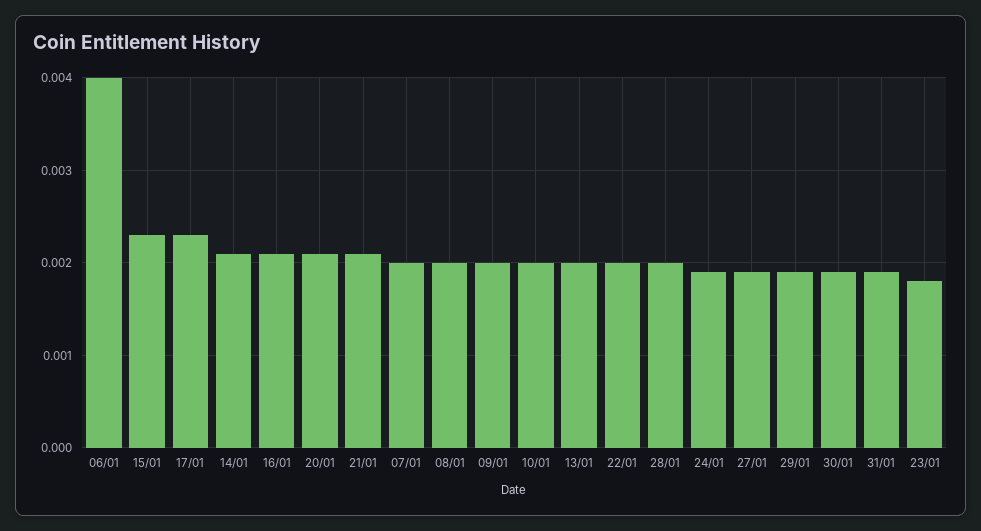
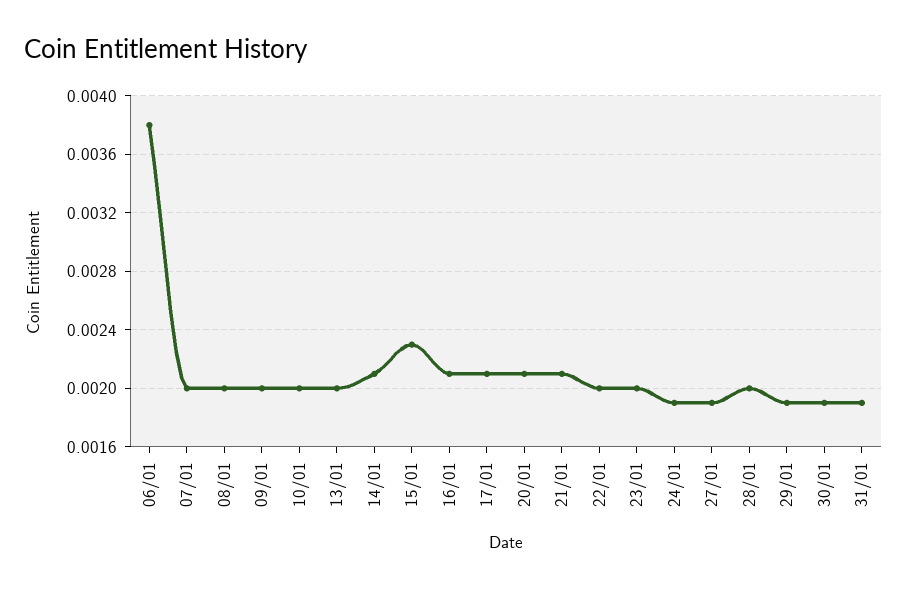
06/01: 0.004 -> 0.0038
17/01: 0.0023 -> 0.0021
23/01: 0.0018 -> 0.002

